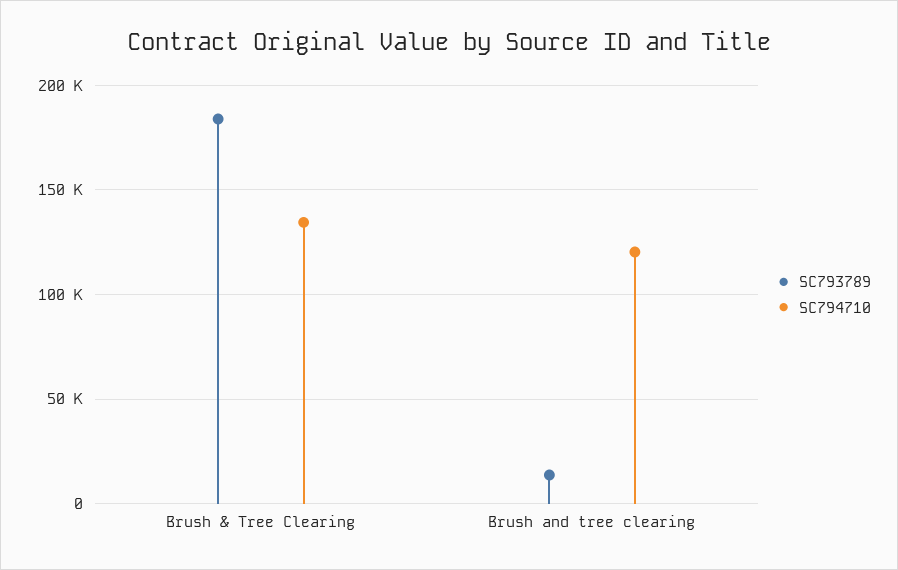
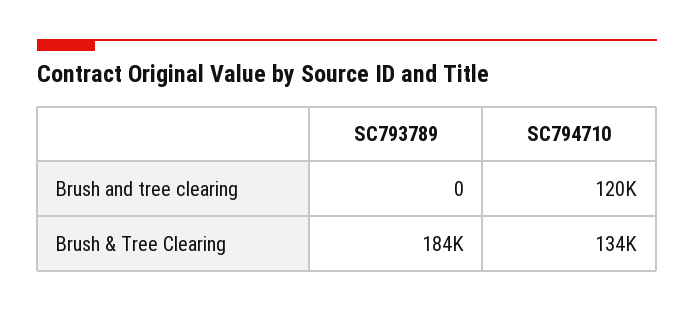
SC793789, Brush and tree clearing: 15000 -> 0

